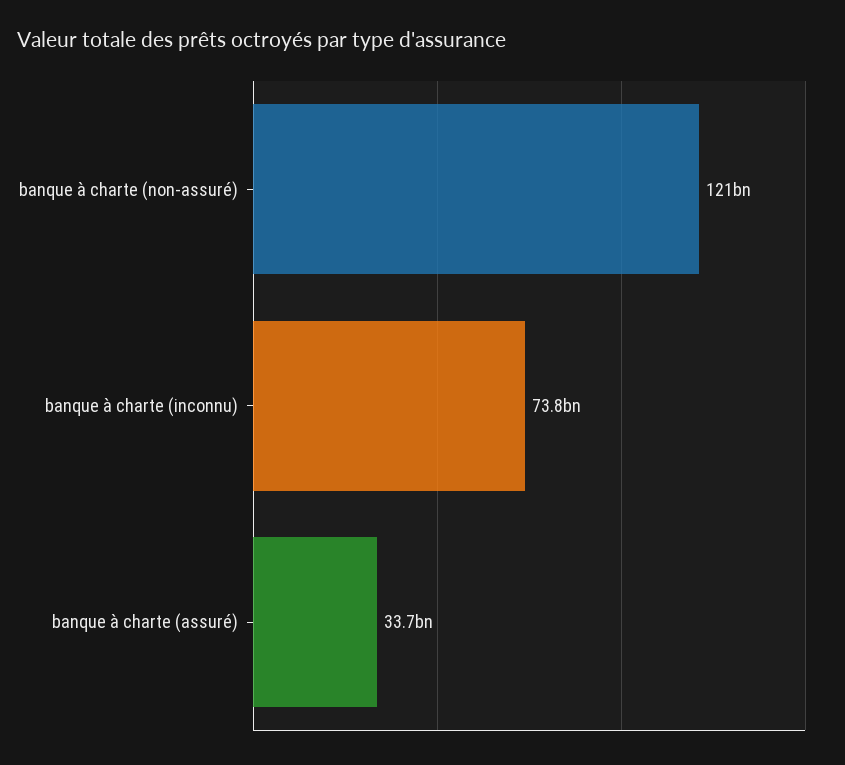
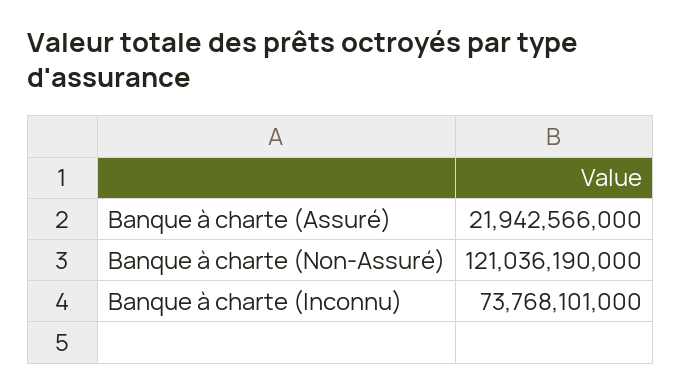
banque à charte (assuré): 33700000000 -> 21942566000

